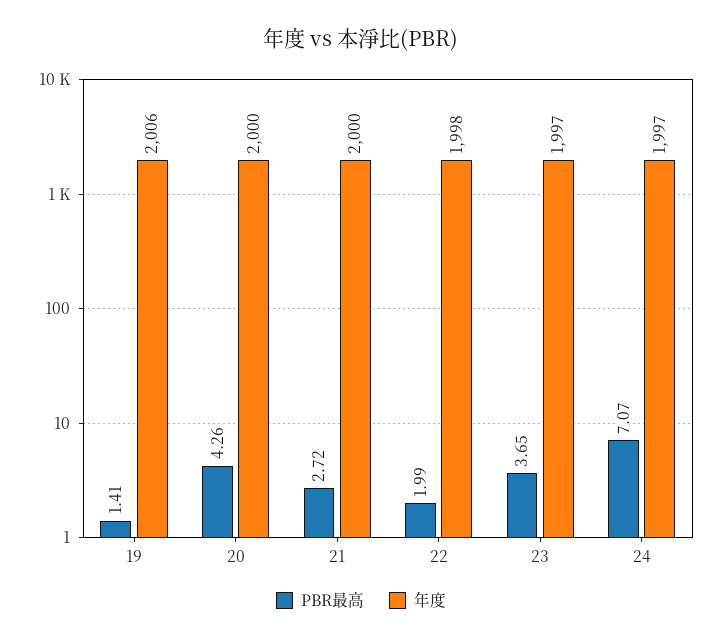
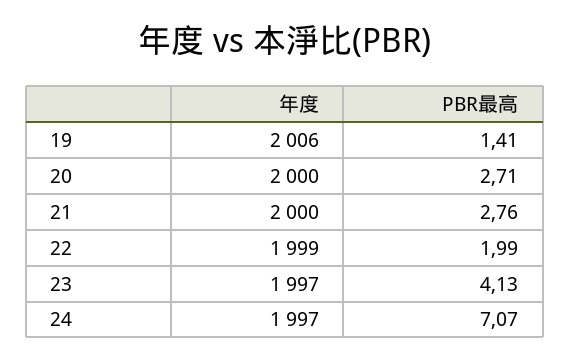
PBR最高, 20: 4.26 -> 2.71
PBR最高, 21: 2.72 -> 2.76
年度, 22: 1998 -> 1999
PBR最高, 23: 3.65 -> 4.13

